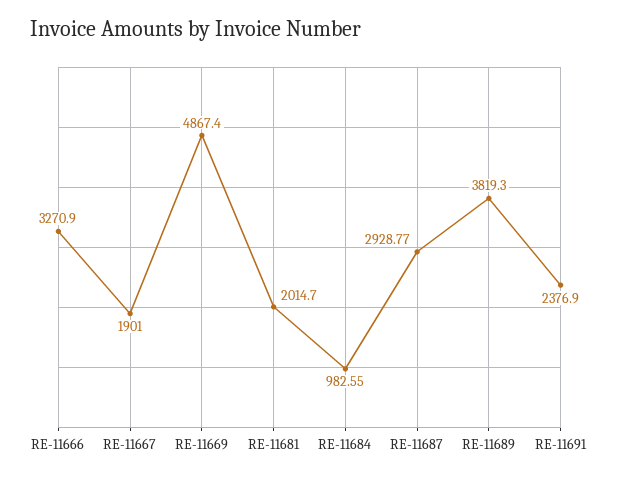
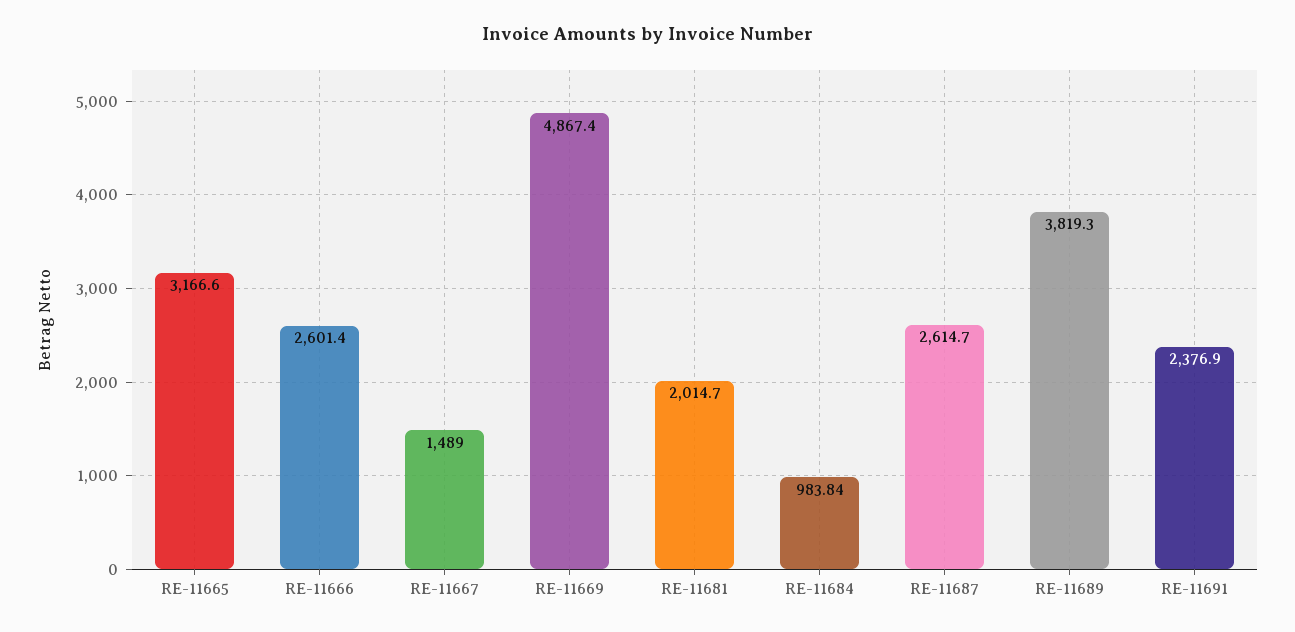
RE-11666: 3270.9 -> 2601.4
RE-11667: 1901 -> 1489
RE-11684: 982.55 -> 983.84
RE-11687: 2928.77 -> 2614.7
RE-11665: none -> 3166.6

